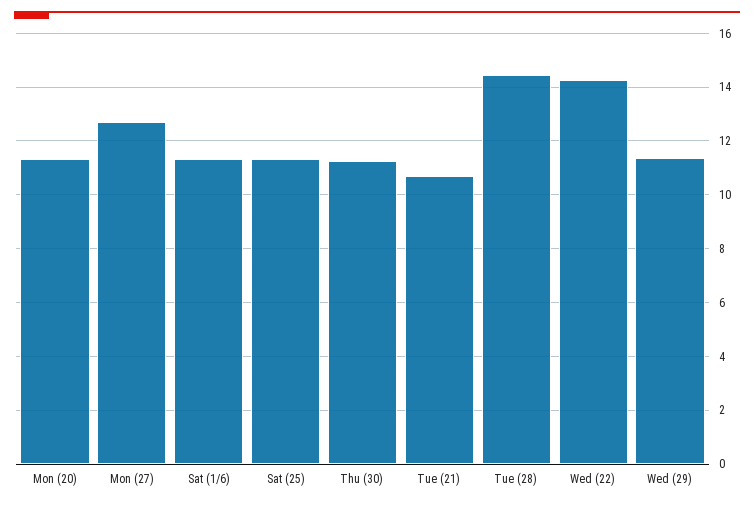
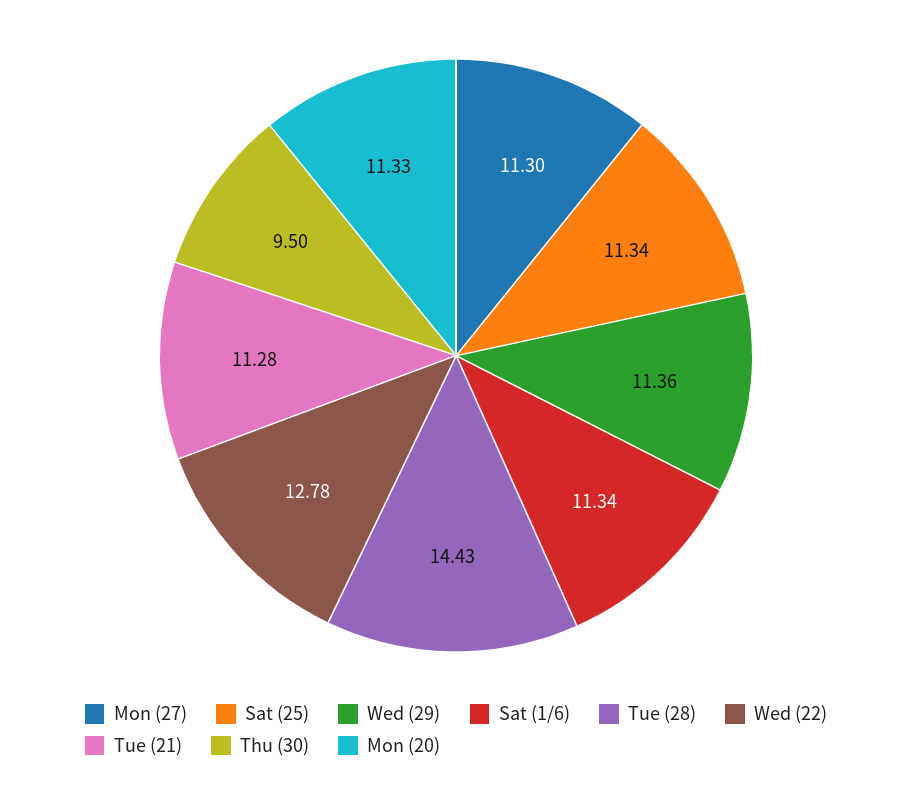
Mon (27): 12.75 -> 11.3
Thu (30): 11.25 -> 9.5
Tue (21): 10.75 -> 11.28
Wed (22): 14.25 -> 12.78

